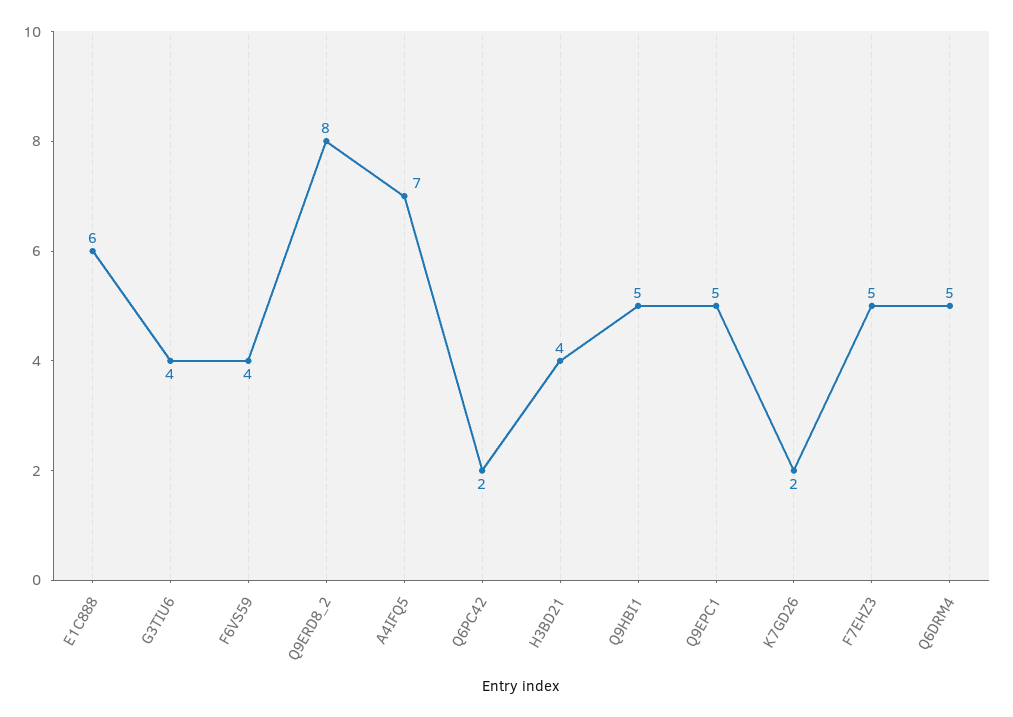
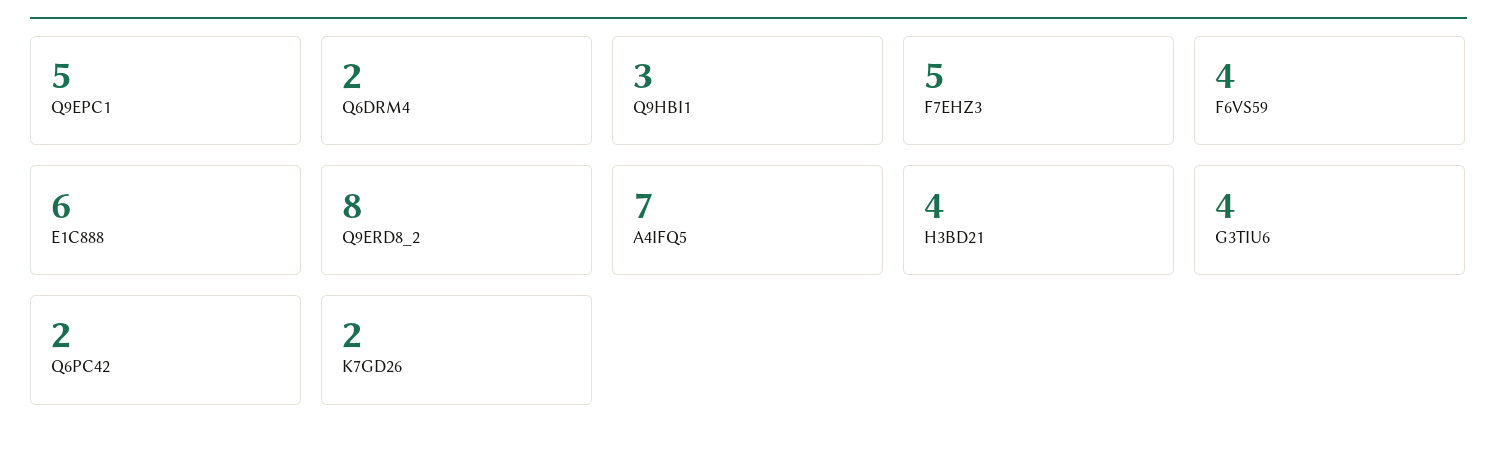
Q9HBI1: 5 -> 3
Q6DRM4: 5 -> 2

